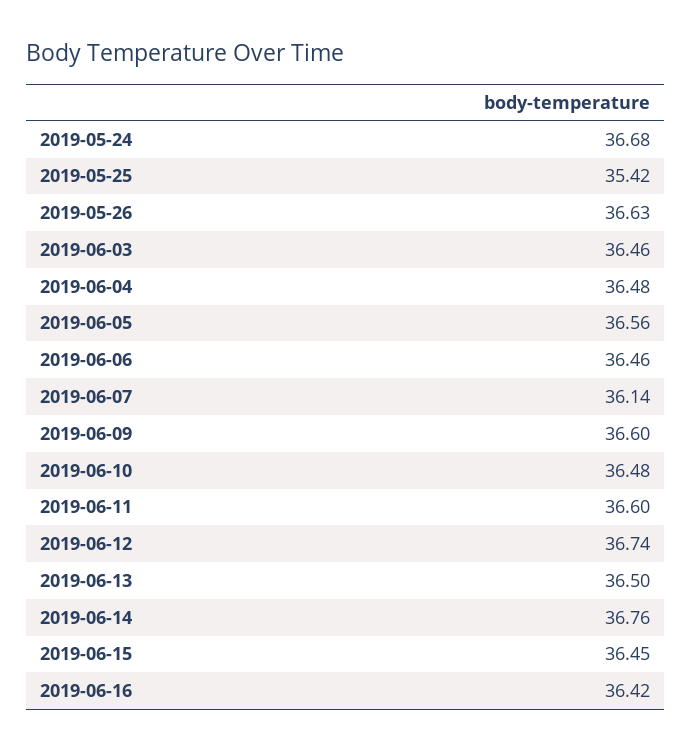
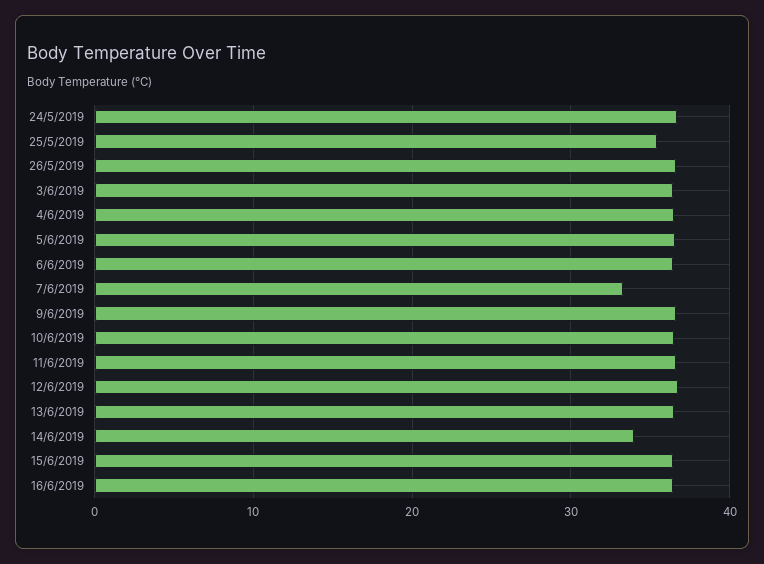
2019-06-07: 36.14 -> 33
2019-06-14: 36.76 -> 34

